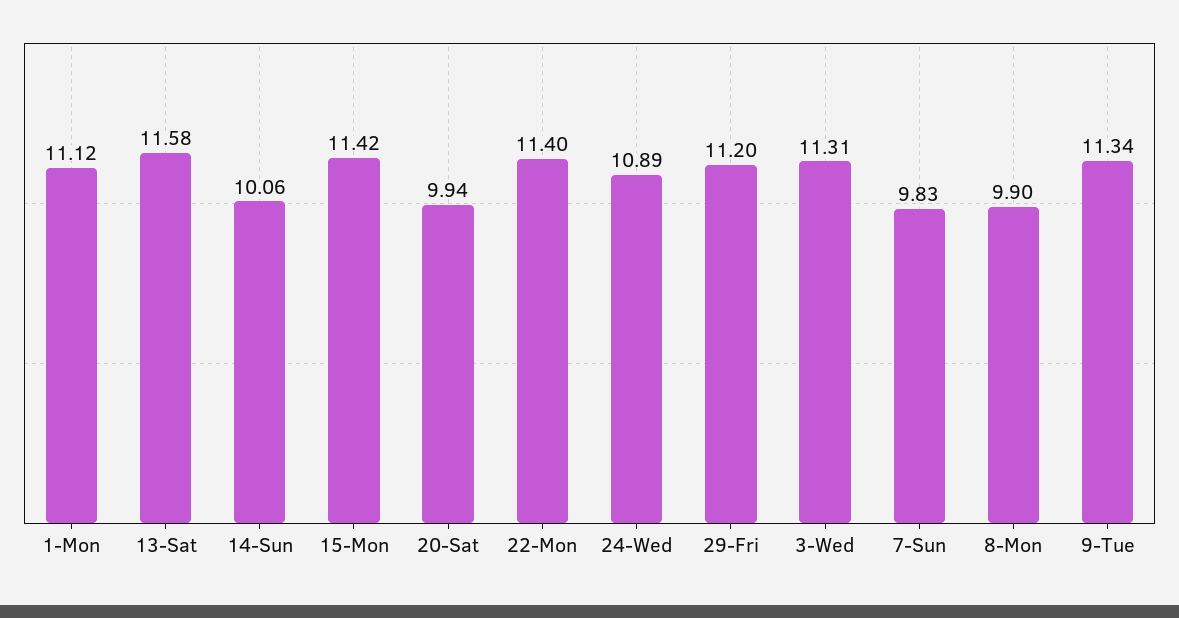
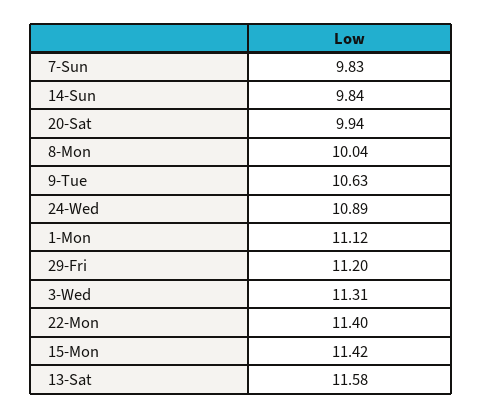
14-Sun: 10.06 -> 9.84
8-Mon: 9.9 -> 10.04
9-Tue: 11.34 -> 10.63

